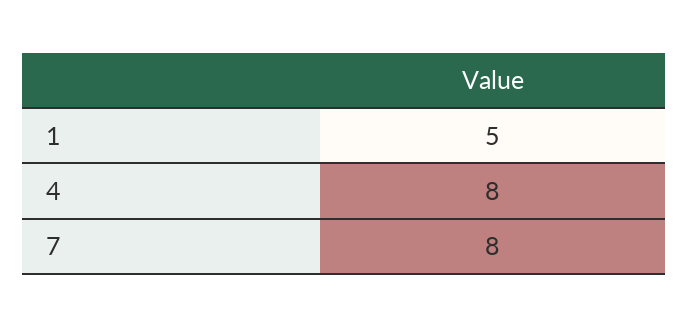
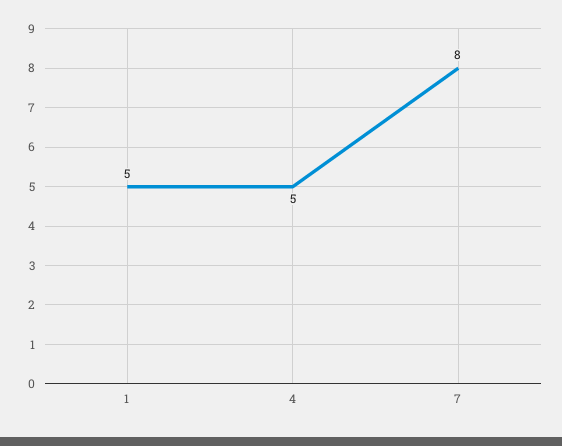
4: 8 -> 5

